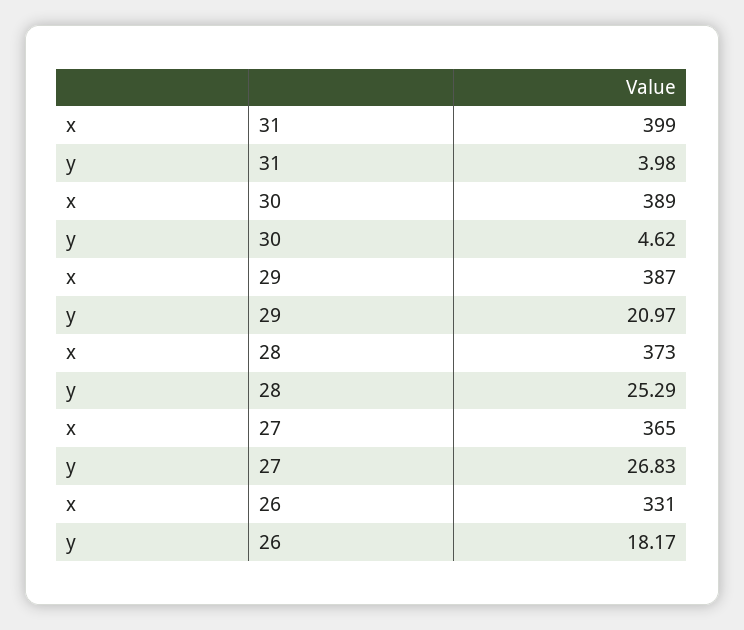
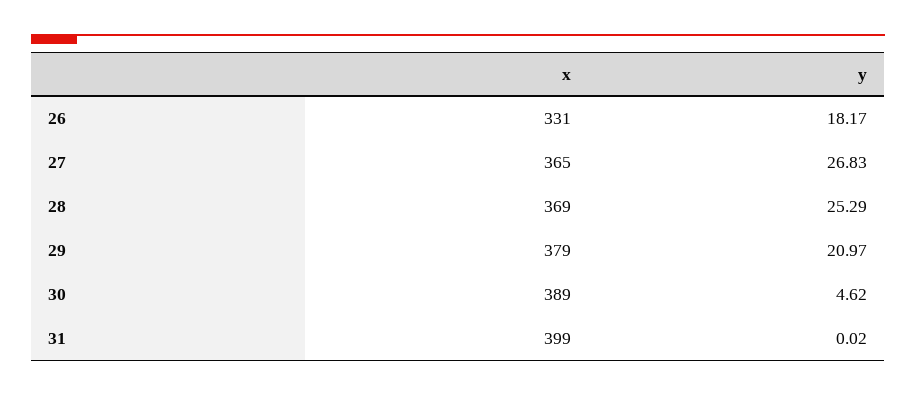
y, 31: 3.98 -> 0.02
x, 29: 387 -> 379
x, 28: 373 -> 369

